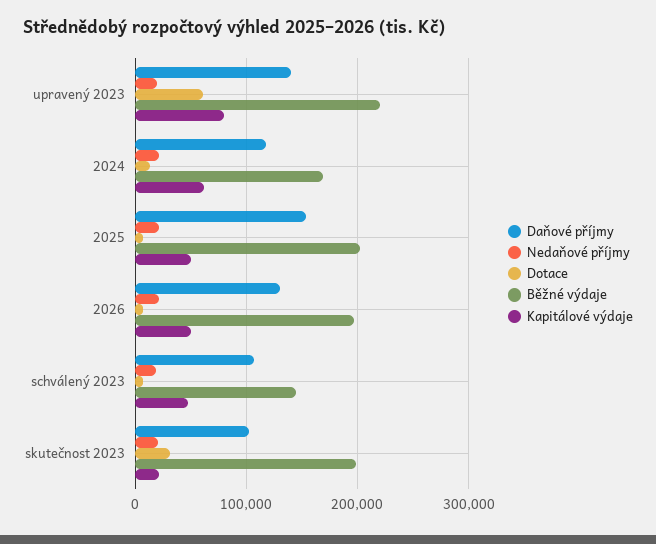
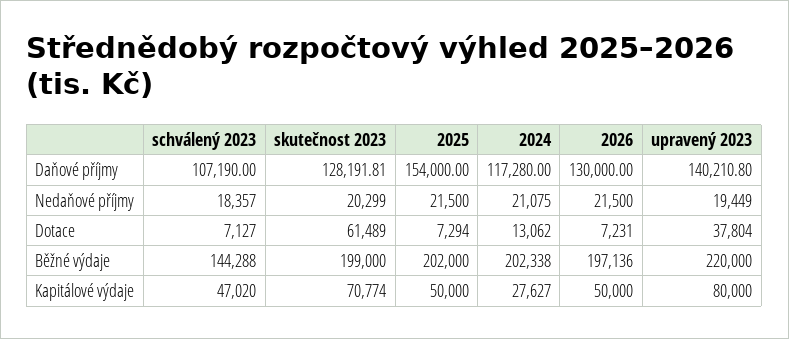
Dotace, upravený 2023: 60000 -> 37804
Běžné výdaje, 2024: 170000 -> 202338
Kapitálové výdaje, 2024: 60000 -> 27627
Daňové příjmy, skutečnost 2023: 100000 -> 128191.81
Dotace, skutečnost 2023: 30000 -> 61489
Kapitálové výdaje, skutečnost 2023: 20000 -> 70774

